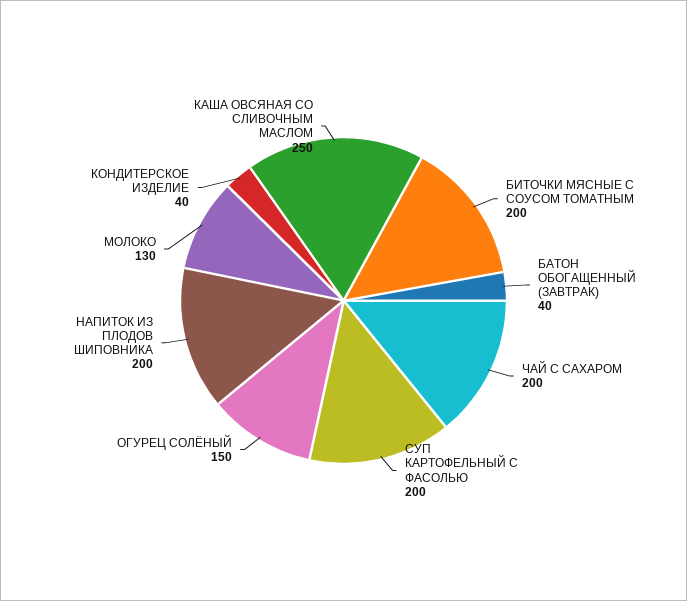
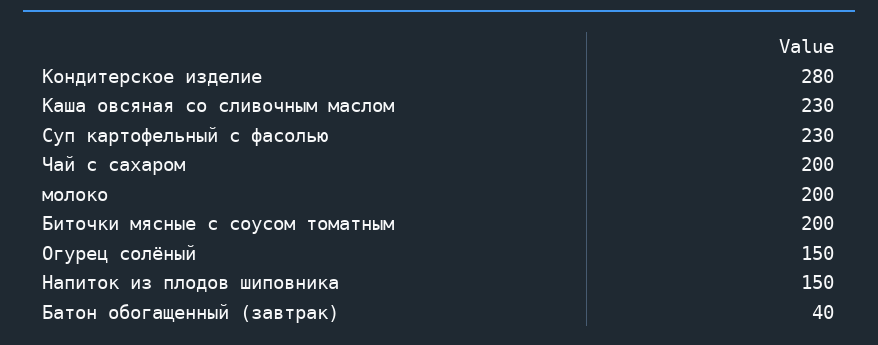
СУП КАРТОФЕЛЬНЫЙ С ФАСОЛЬЮ: 200 -> 230
НАПИТОК ИЗ ПЛОДОВ ШИПОВНИКА: 200 -> 150
МОЛОКО: 130 -> 200
КОНДИТЕРСКОЕ ИЗДЕЛИЕ: 40 -> 280
КАША ОВСЯНАЯ СО СЛИВОЧНЫМ МАСЛОМ: 250 -> 230

